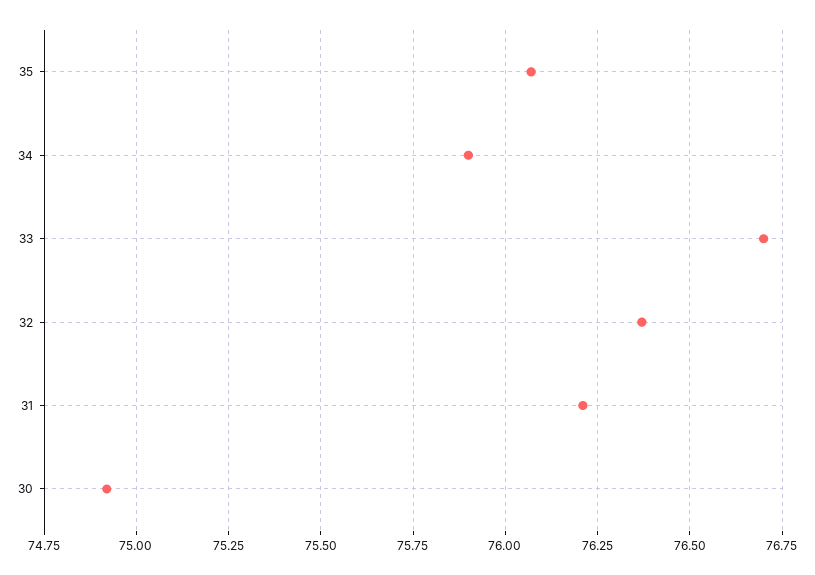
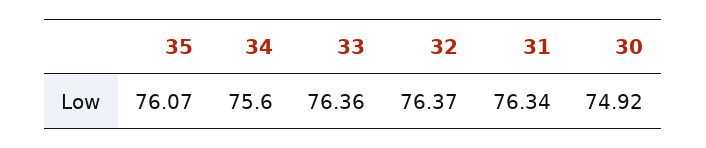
34: 75.9 -> 75.6
33: 76.7 -> 76.36
31: 76.2 -> 76.34

